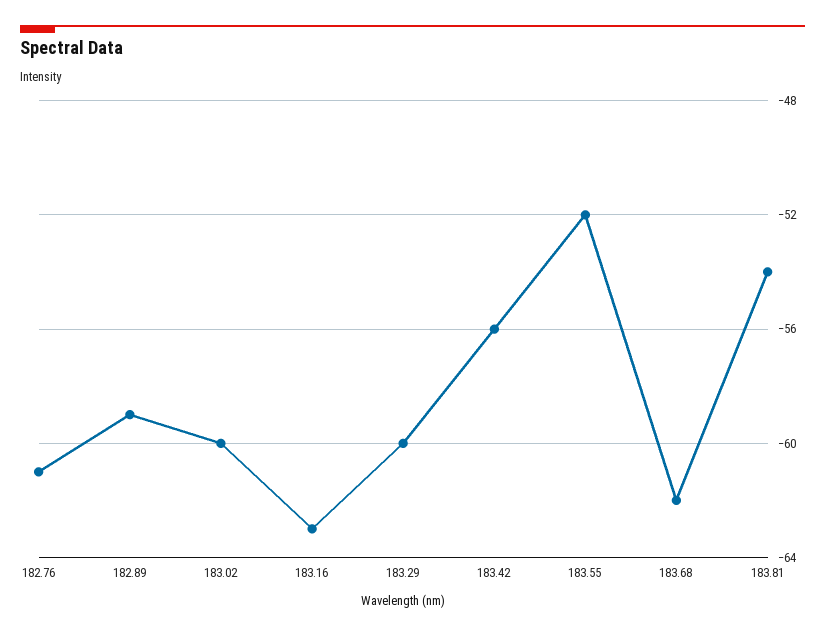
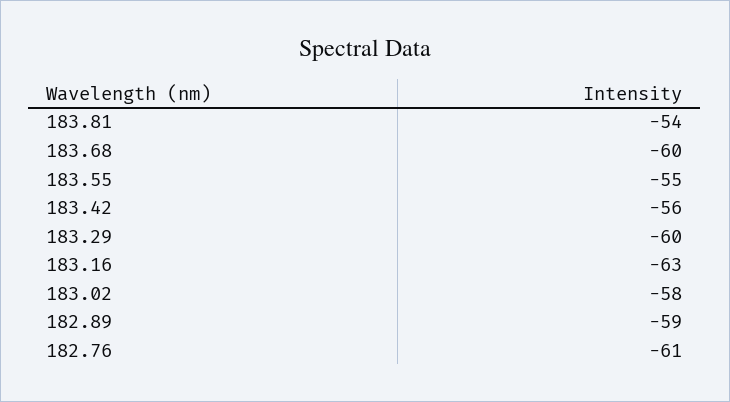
183.02: -60 -> -58
183.55: -52 -> -55
183.68: -62 -> -60

